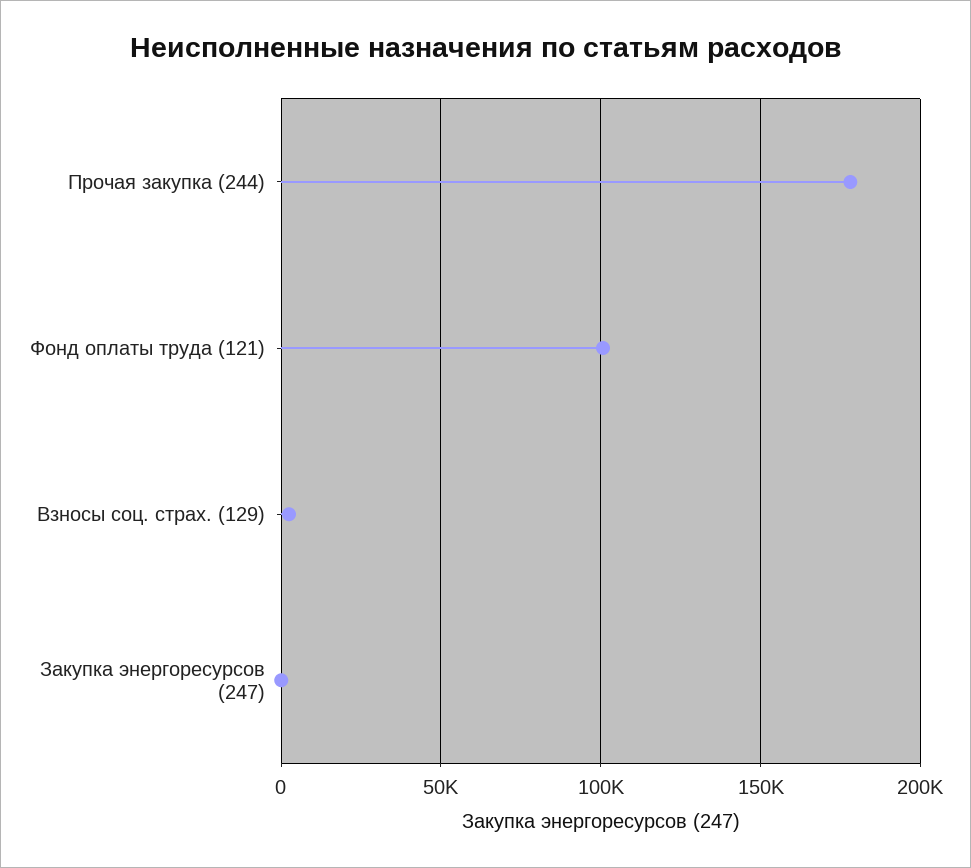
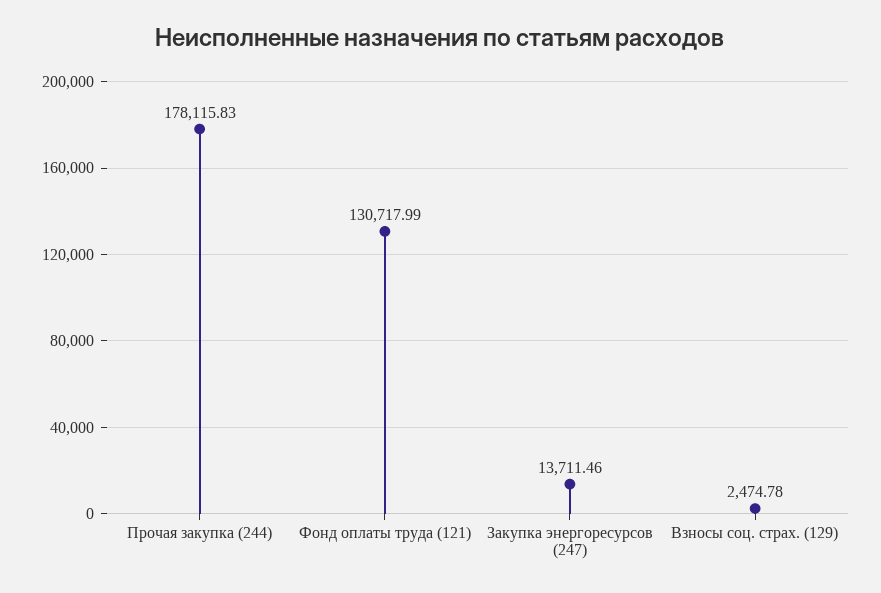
Фонд оплаты труда (121): 100000 -> 130717.99
Закупка энергоресурсов (247): 0 -> 13711.46

